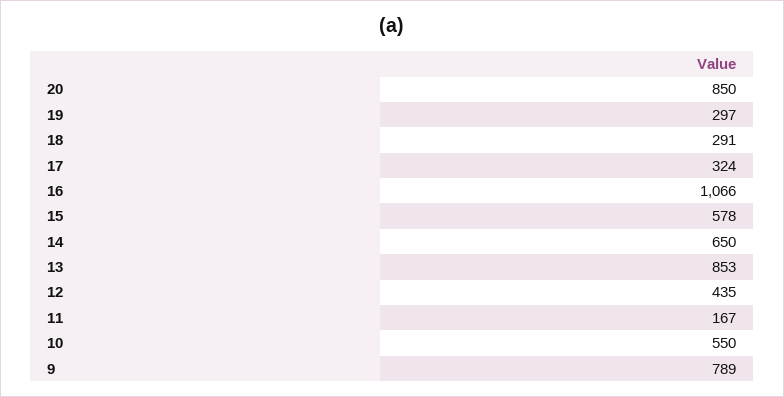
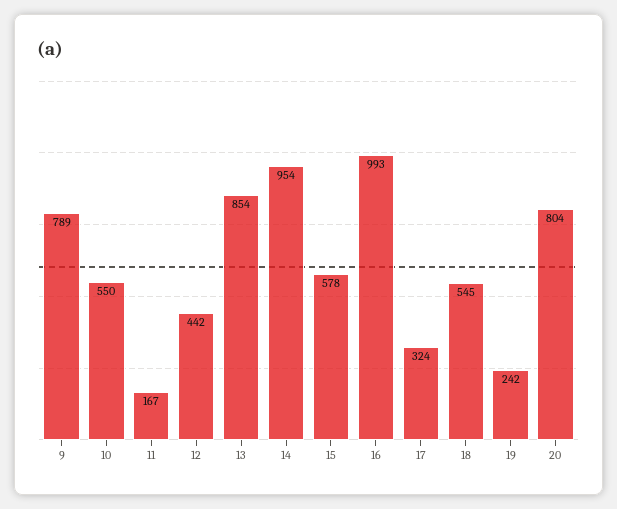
20: 850 -> 804
19: 297 -> 242
18: 291 -> 545
16: 1066 -> 993
14: 650 -> 954
13: 853 -> 854
12: 435 -> 442

